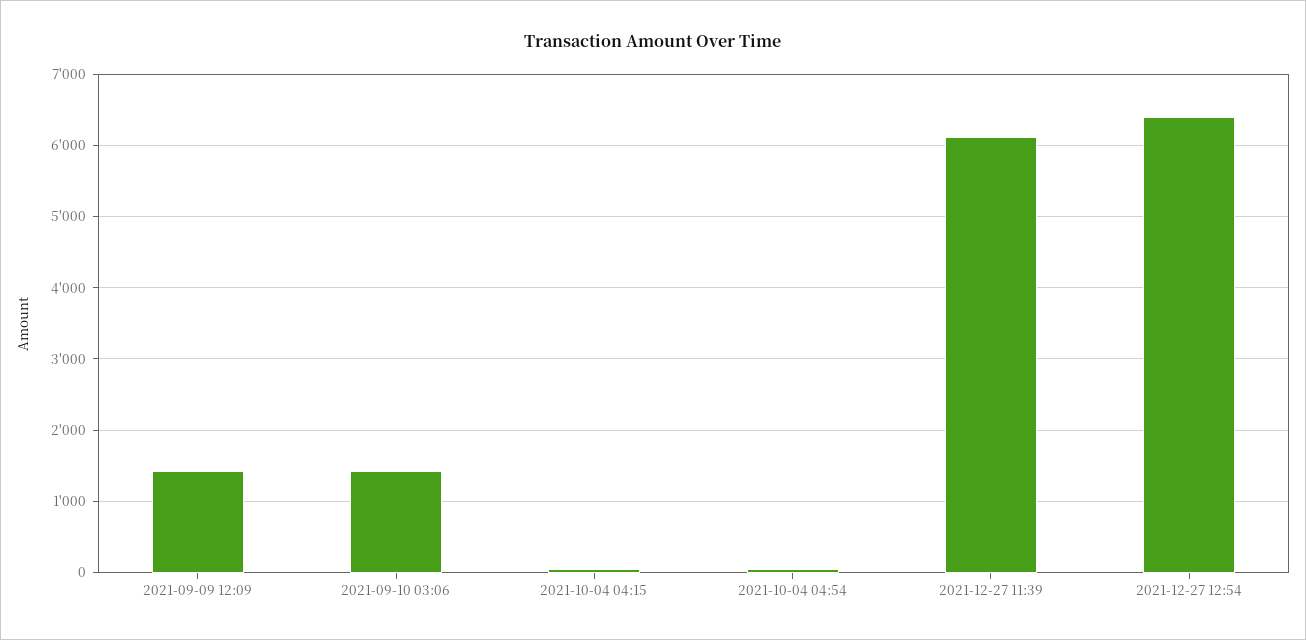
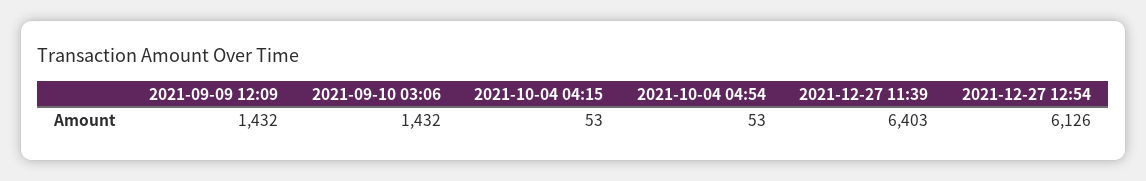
2021-12-27 11:39: 6100 -> 6403
2021-12-27 12:54: 6400 -> 6126

